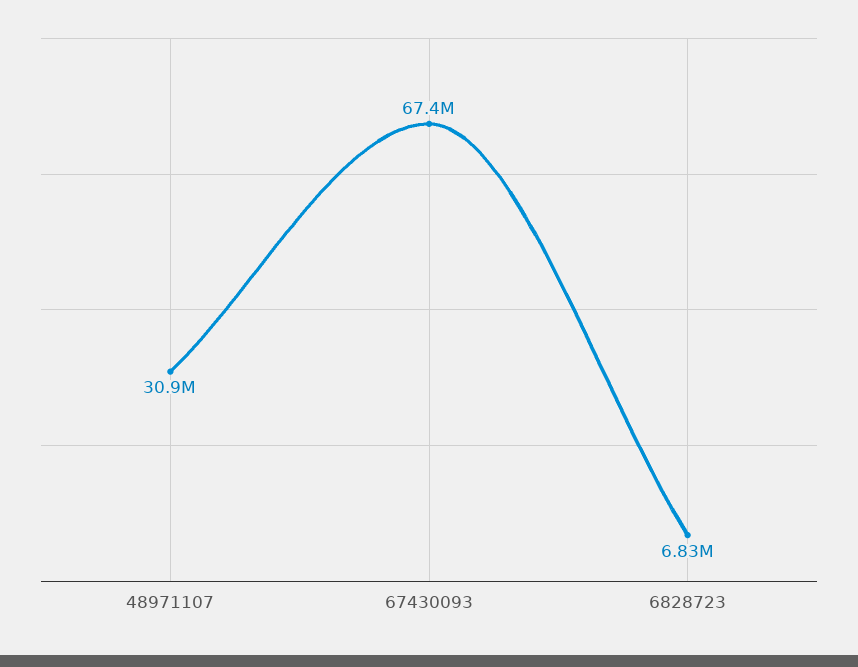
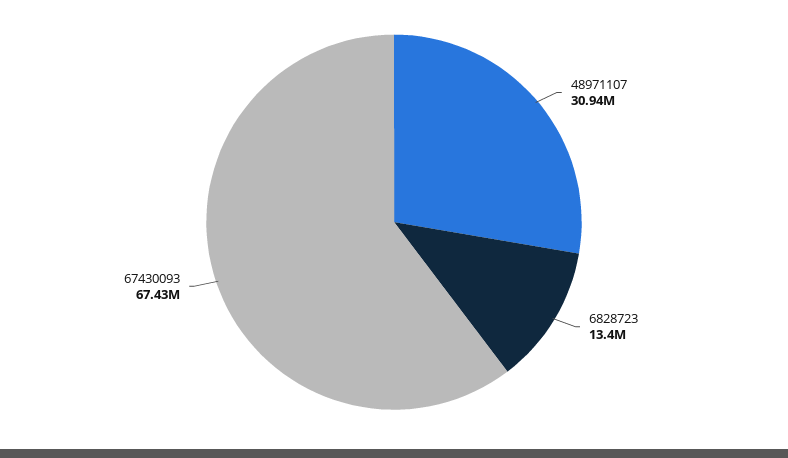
6828723: 6830000 -> 13400000

